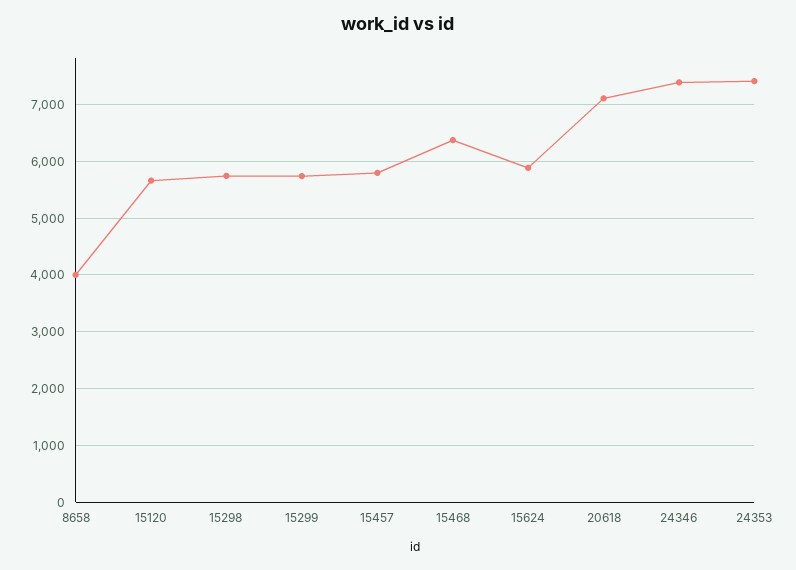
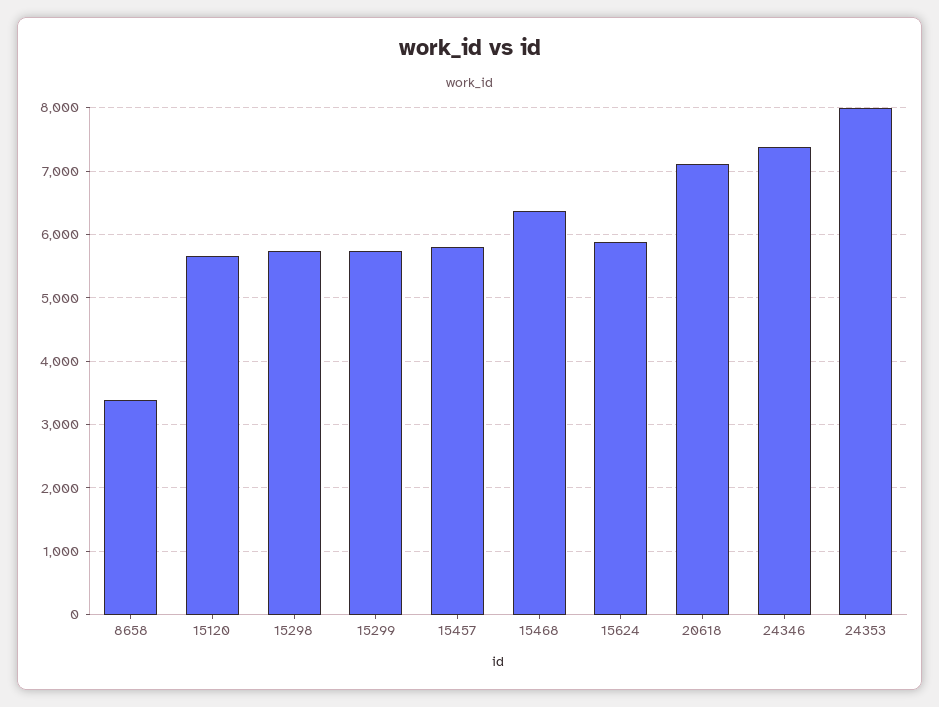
8658: 4000 -> 3400
24353: 7400 -> 8000

